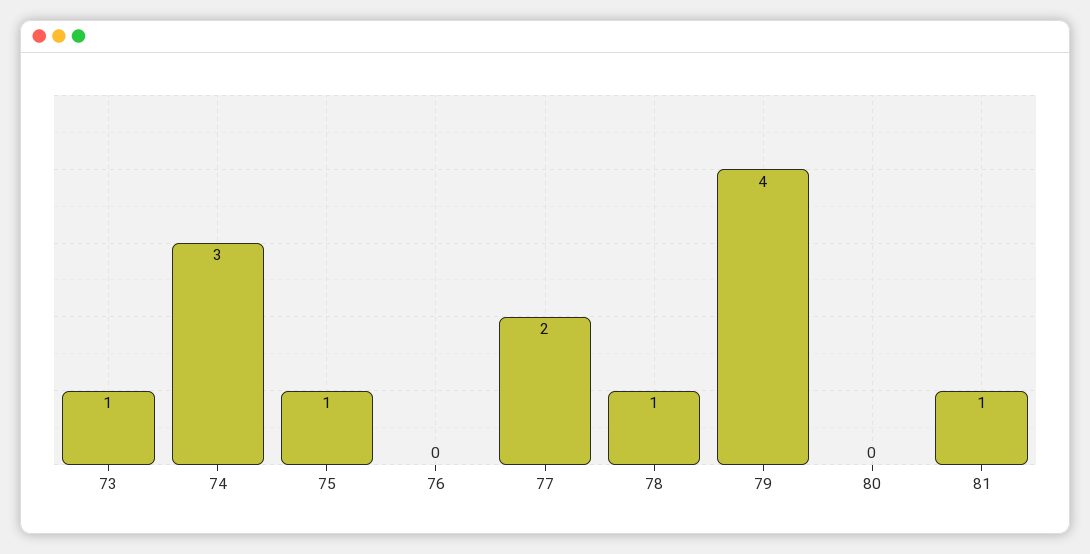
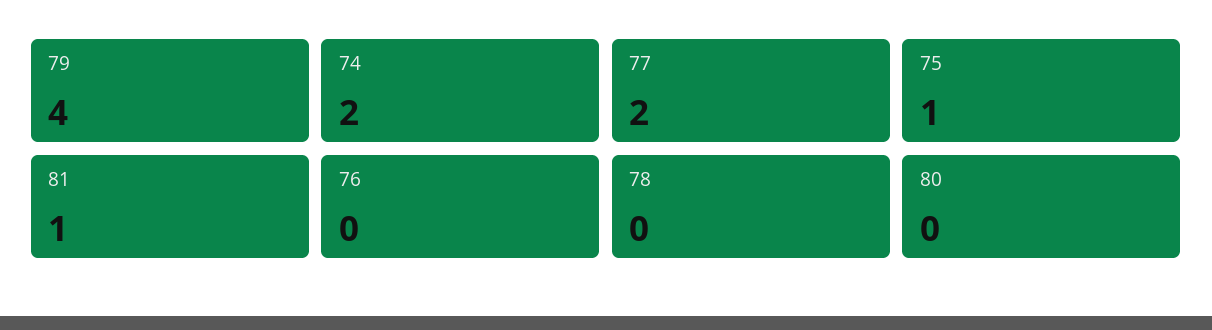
73: 1 -> none
74: 3 -> 2
78: 1 -> 0

